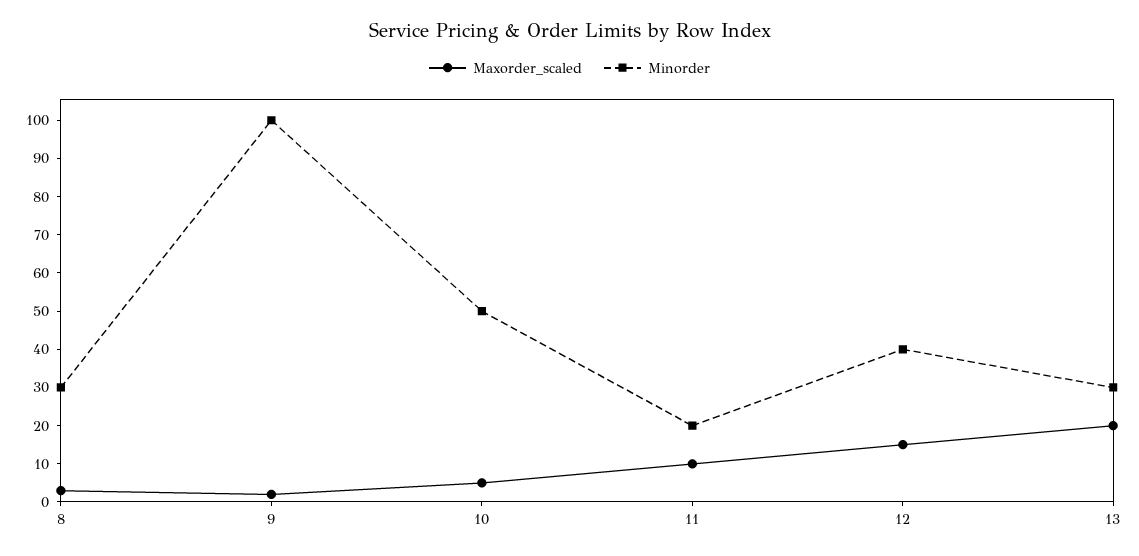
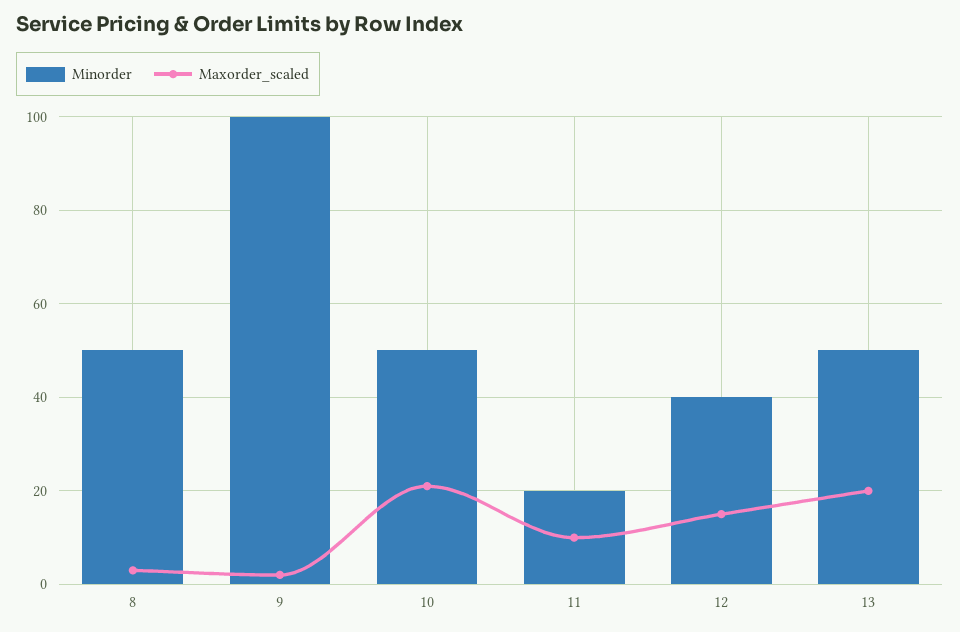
Minorder, 8: 30 -> 50
Maxorder_scaled, 10: 5 -> 20
Minorder, 13: 30 -> 50

